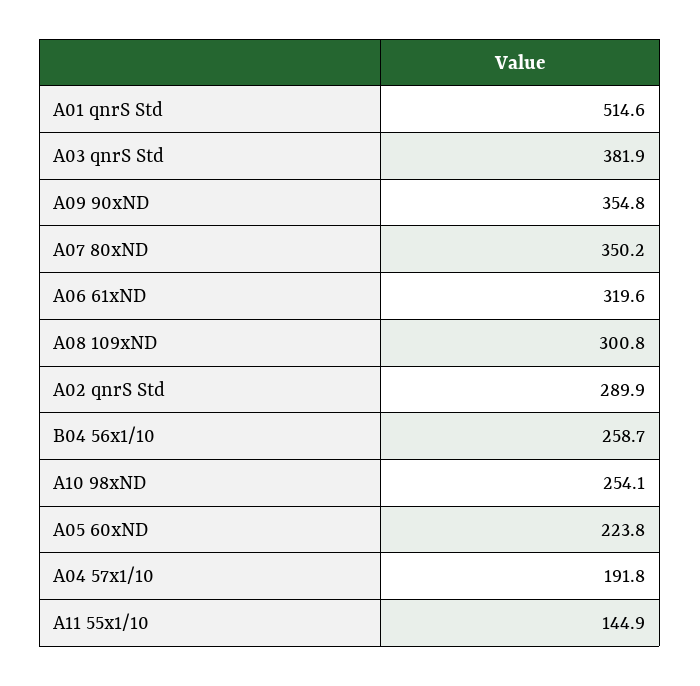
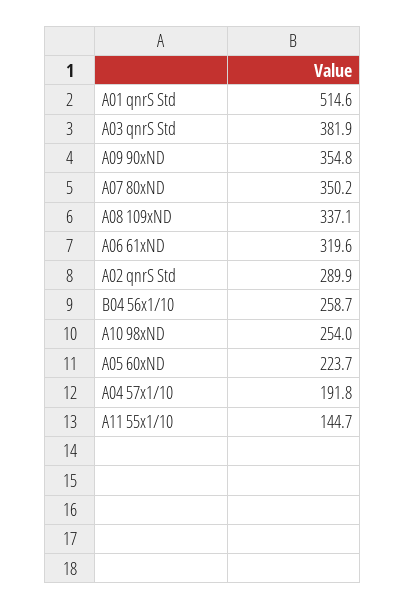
A08 109xND: 300.8 -> 337.1
A10 98xND: 254.1 -> 254
A05 60xND: 223.8 -> 223.7
A11 55x1/10: 144.9 -> 144.7

